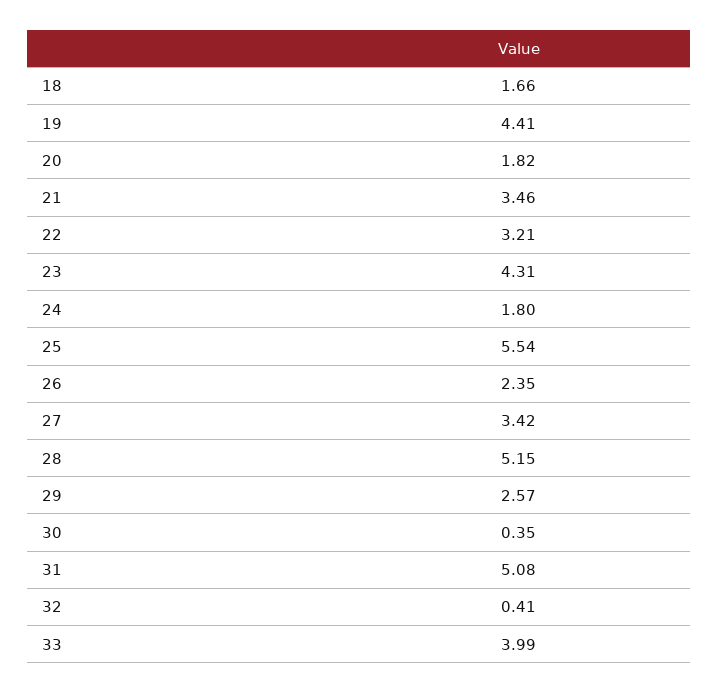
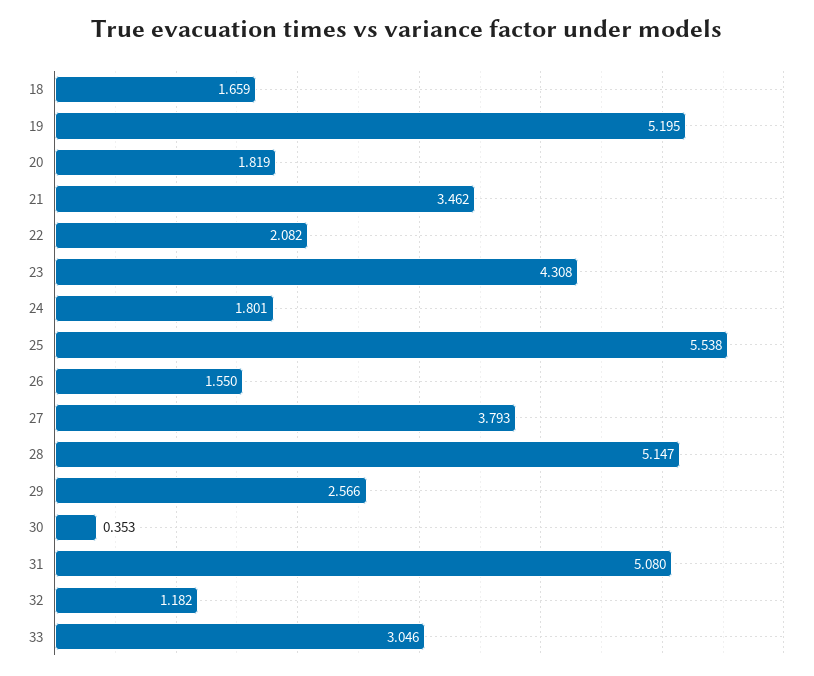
19: 4.41 -> 5.195
22: 3.21 -> 2.082
26: 2.35 -> 1.55
27: 3.42 -> 3.793
32: 0.41 -> 1.182
33: 3.99 -> 3.046

